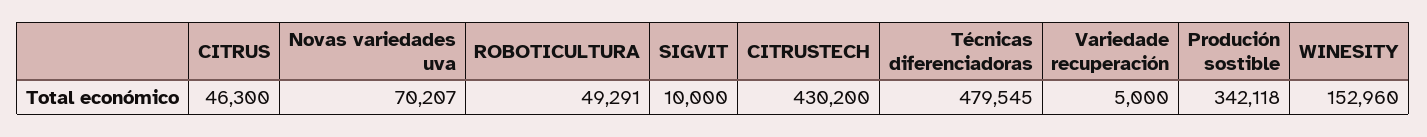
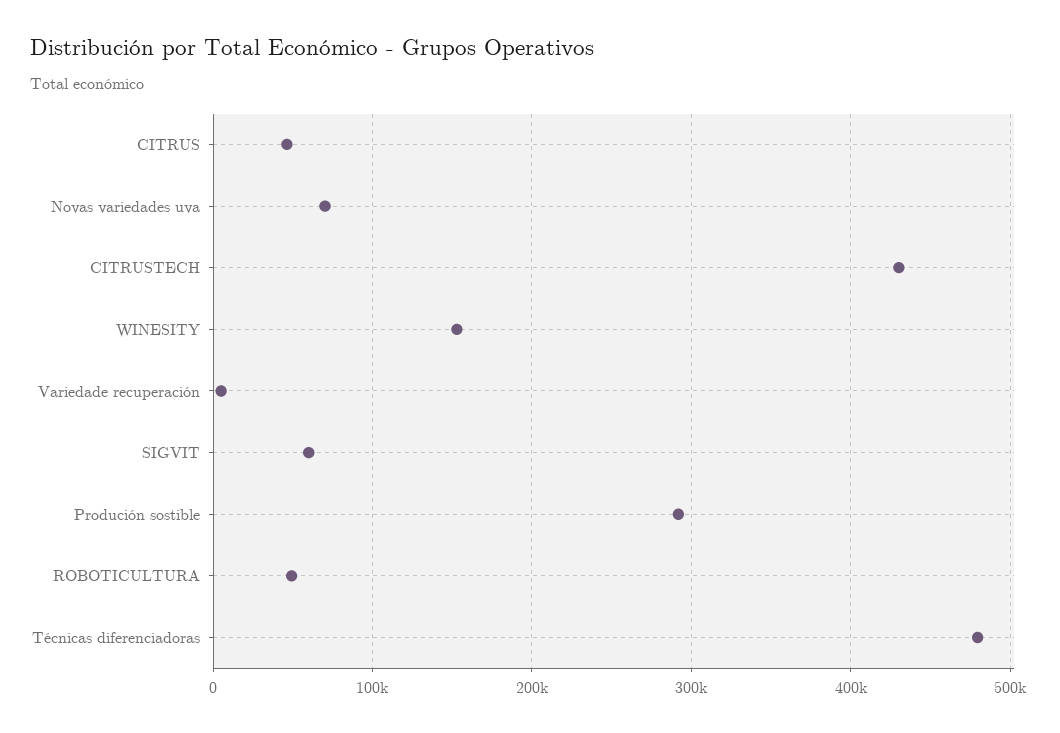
SIGVIT: 10000 -> 60000
Produción sostible: 342118 -> 290000

